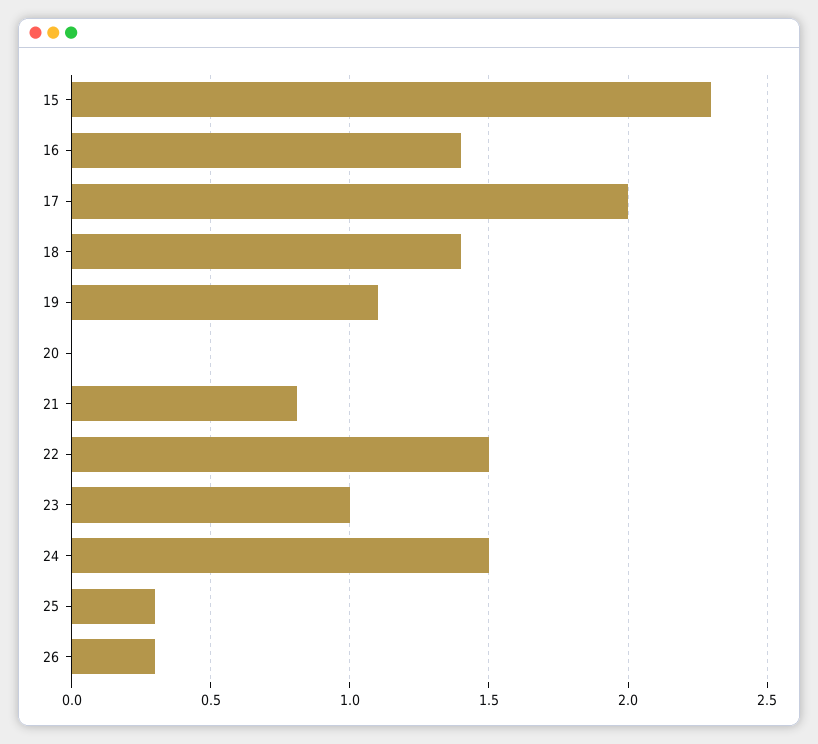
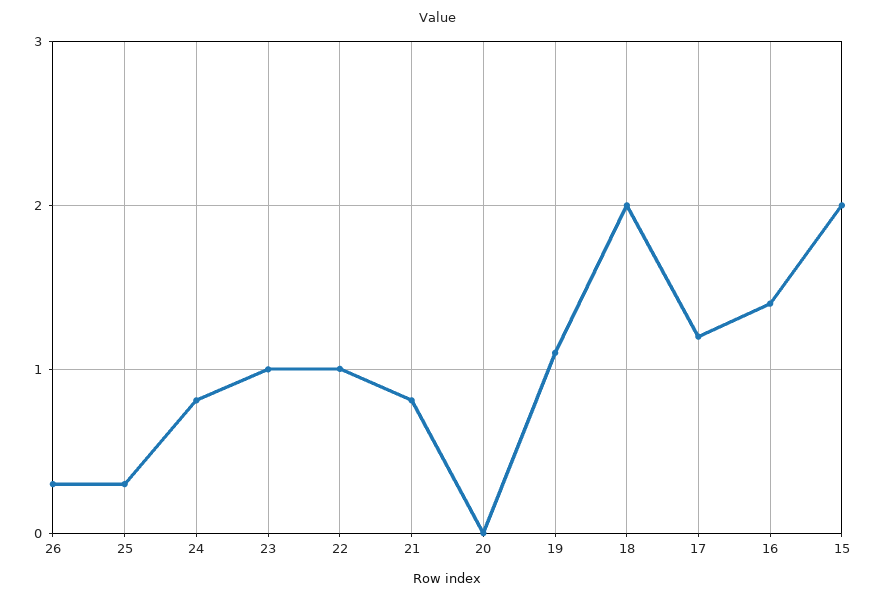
15: 2.3 -> 2
17: 2 -> 1.2
18: 1.4 -> 2
22: 1.5 -> 1
24: 1.5 -> 0.8

